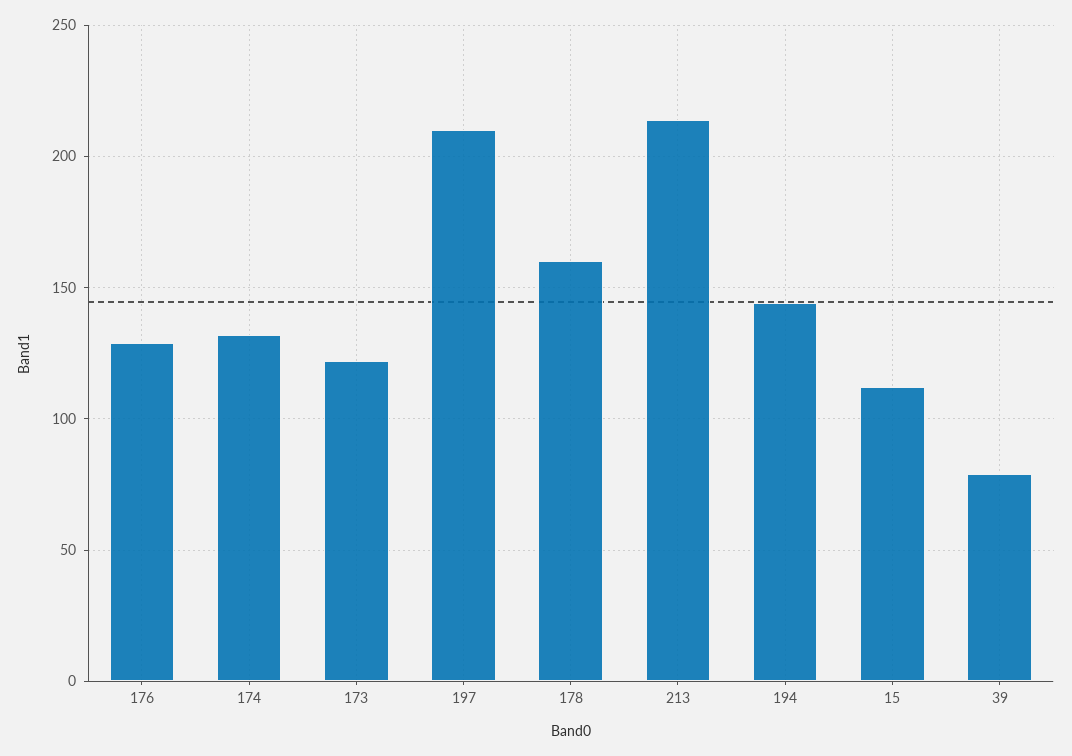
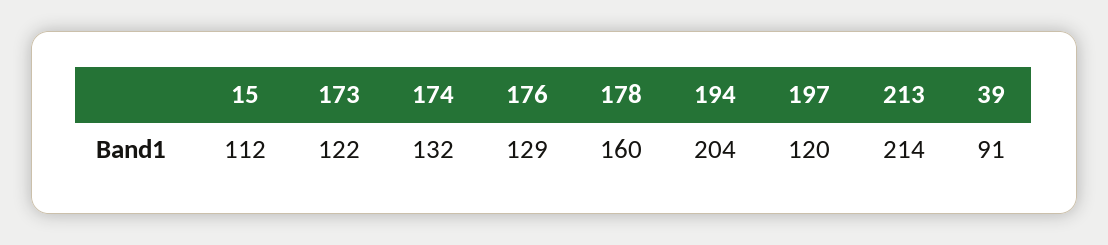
197: 210 -> 120
194: 145 -> 204
39: 80 -> 91

